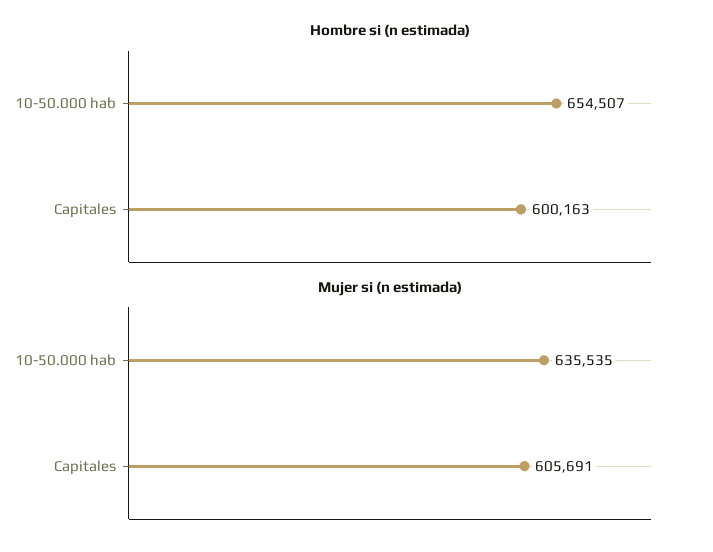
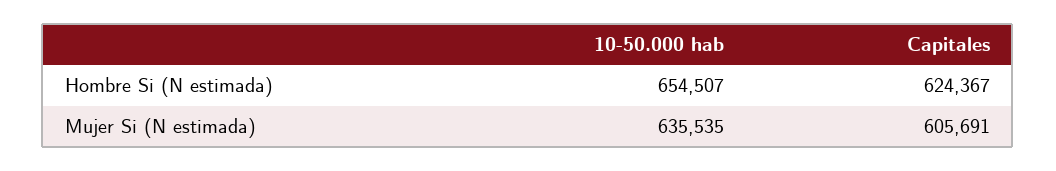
Hombre si (n estimada), Capitales: 600163 -> 624367

